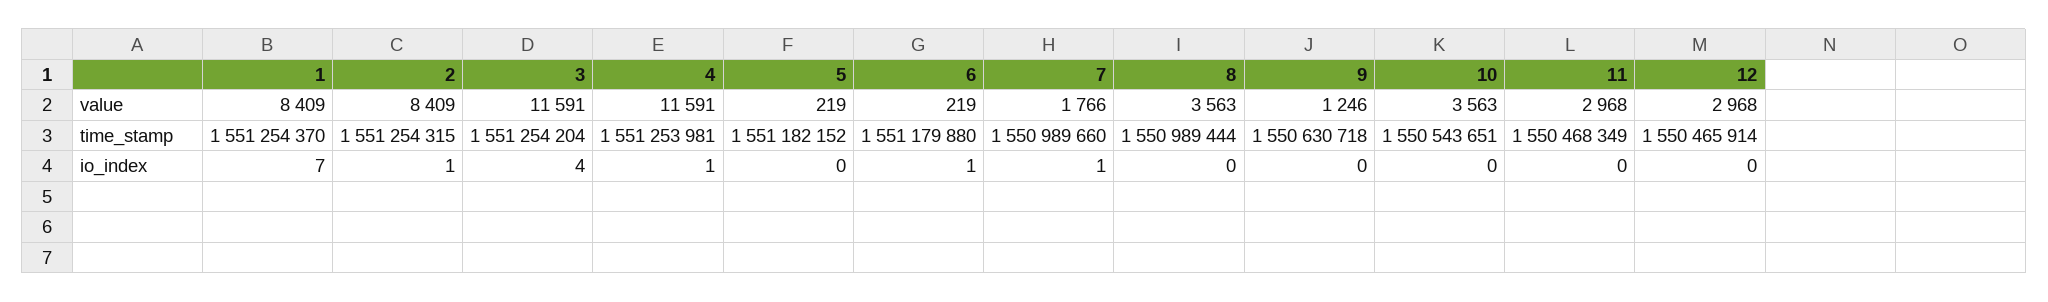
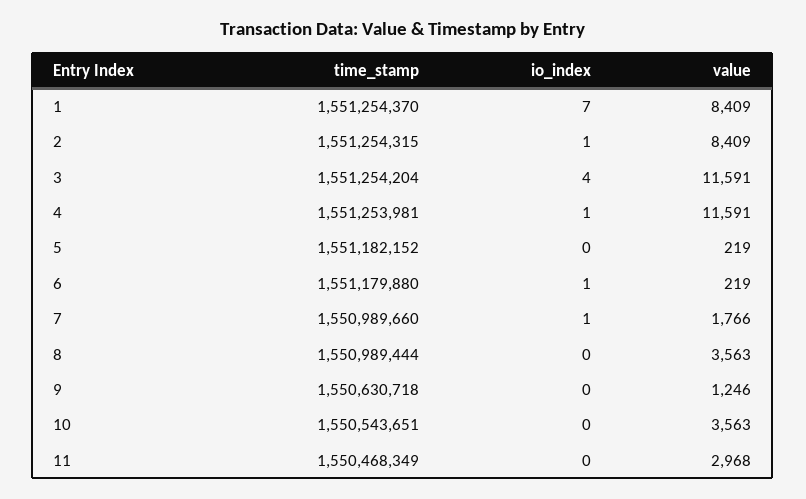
12, value: 2968 -> none
12, time_stamp: 1550465914 -> none
12, io_index: 0 -> none

